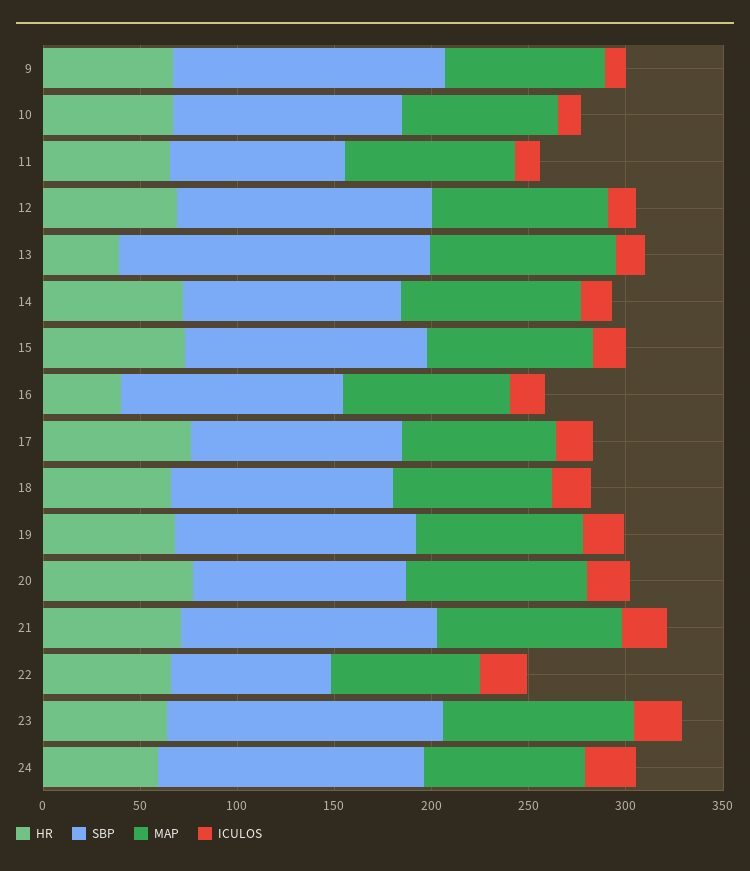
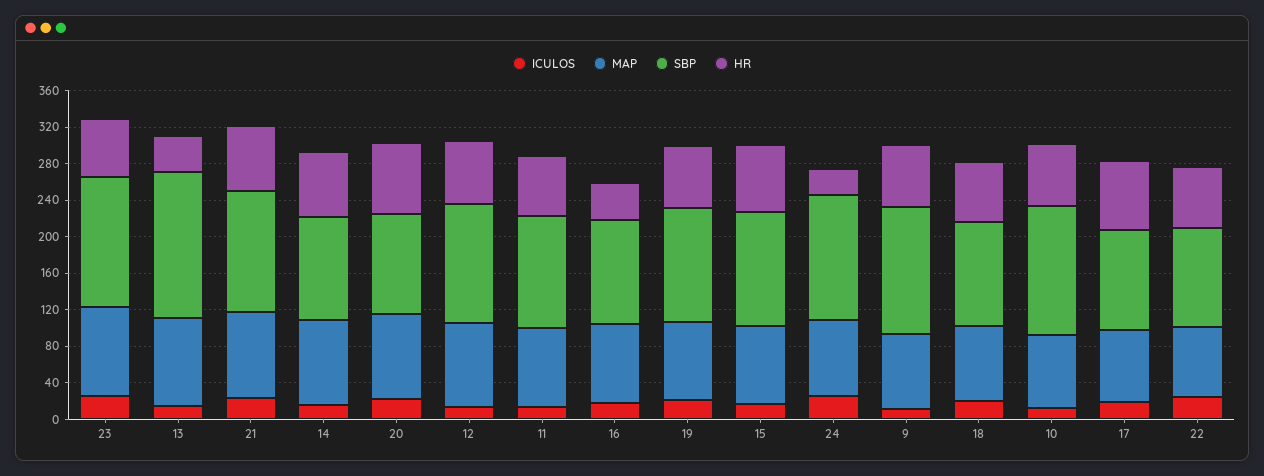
SBP, 10: 120 -> 140
SBP, 11: 90 -> 120
SBP, 22: 80 -> 110
HR, 24: 60 -> 30

